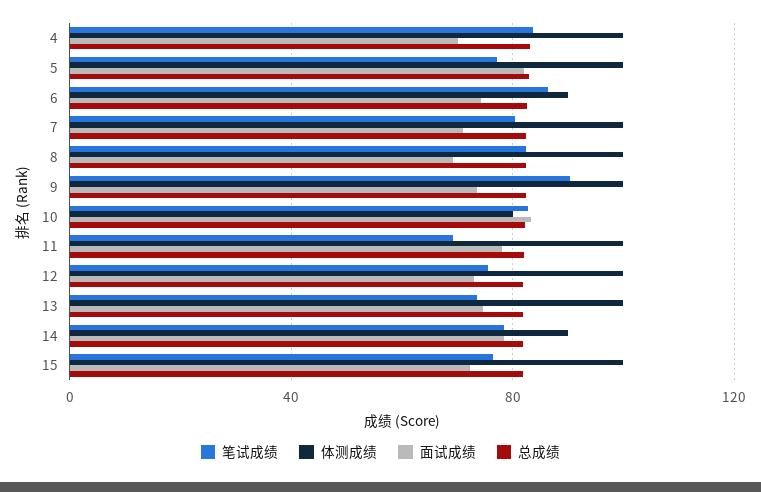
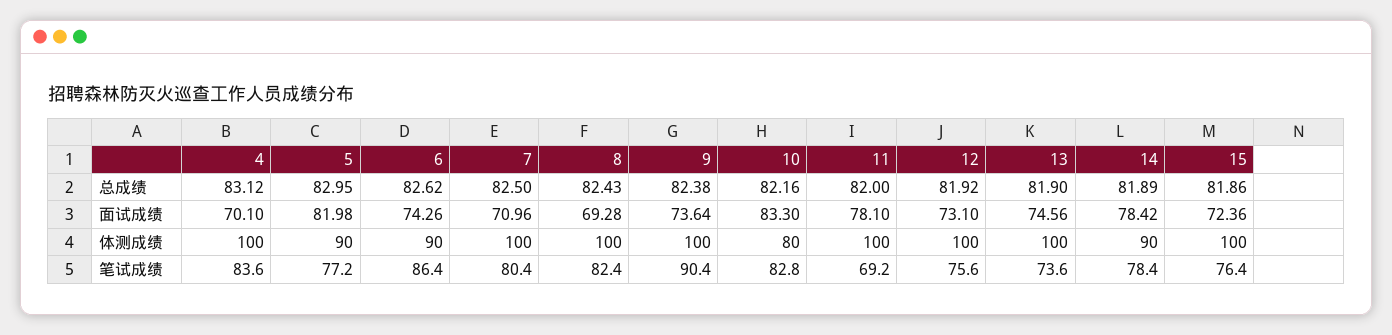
体测成绩, 5: 100 -> 90

